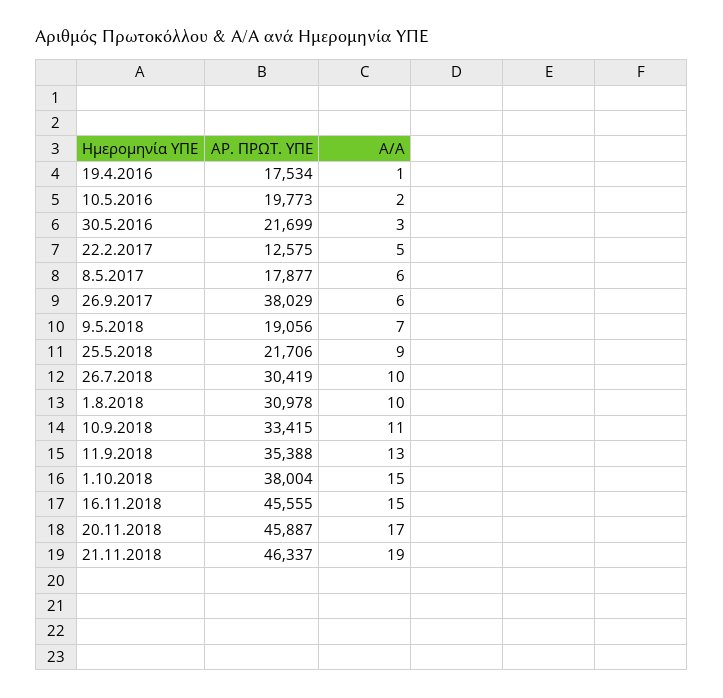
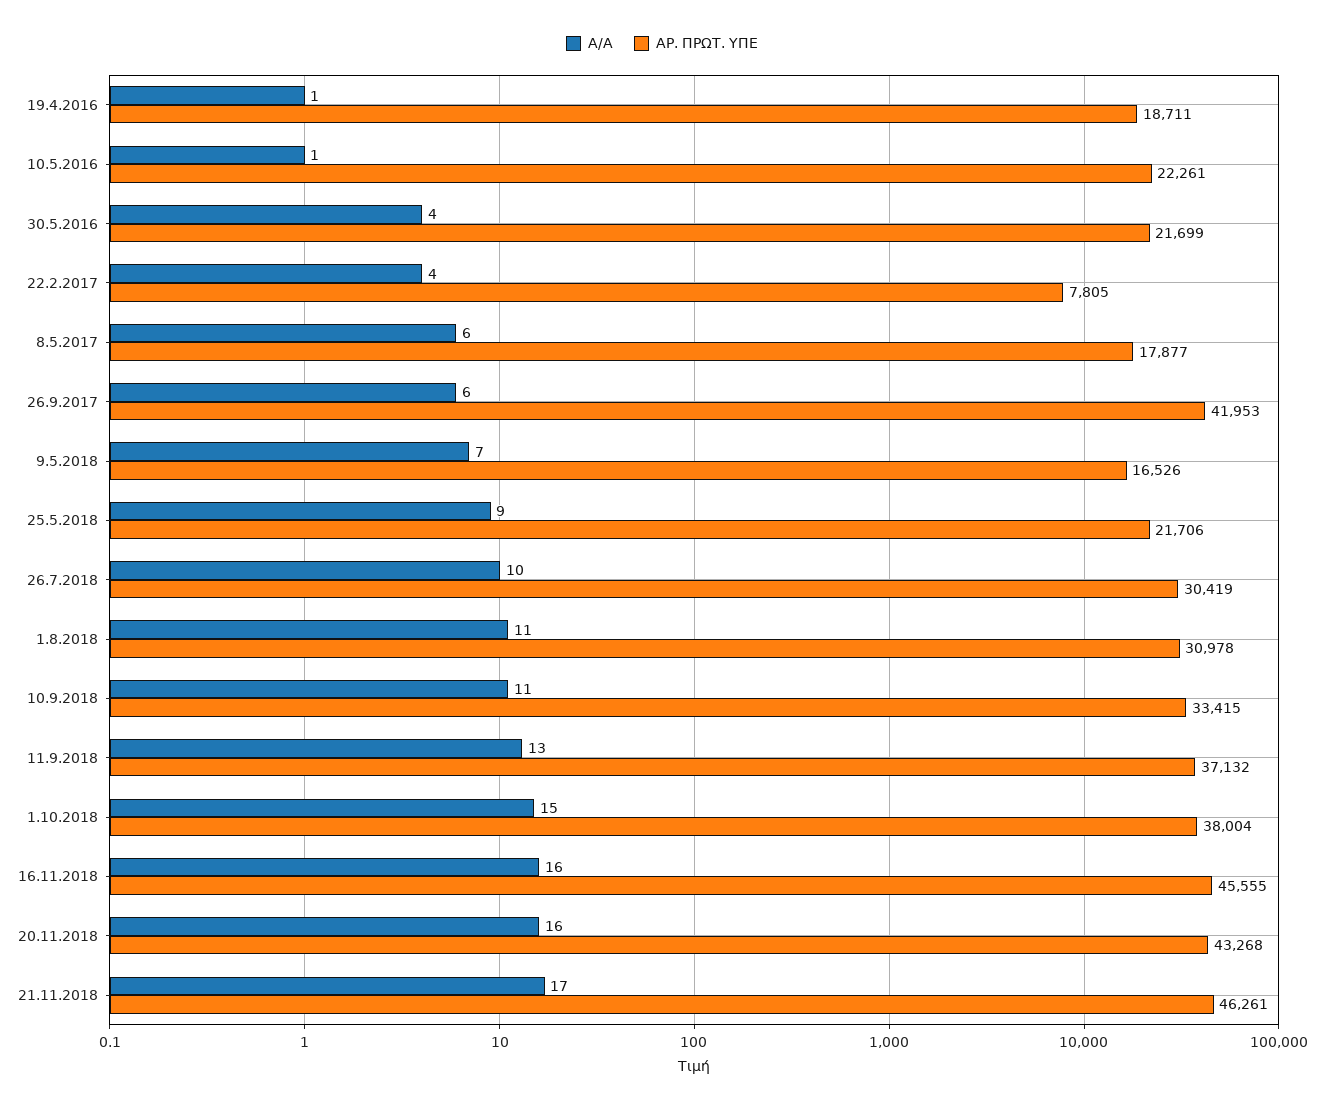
ΑΡ. ΠΡΩΤ. ΥΠΕ, 19.4.2016: 17534 -> 18711
ΑΡ. ΠΡΩΤ. ΥΠΕ, 10.5.2016: 19773 -> 22261
Α/Α, 10.5.2016: 2 -> 1
Α/Α, 30.5.2016: 3 -> 4
ΑΡ. ΠΡΩΤ. ΥΠΕ, 22.2.2017: 12575 -> 7805
Α/Α, 22.2.2017: 5 -> 4
ΑΡ. ΠΡΩΤ. ΥΠΕ, 26.9.2017: 38029 -> 41953
ΑΡ. ΠΡΩΤ. ΥΠΕ, 9.5.2018: 19056 -> 16526
Α/Α, 1.8.2018: 10 -> 11
ΑΡ. ΠΡΩΤ. ΥΠΕ, 11.9.2018: 35388 -> 37132
Α/Α, 16.11.2018: 15 -> 16
ΑΡ. ΠΡΩΤ. ΥΠΕ, 20.11.2018: 45887 -> 43268
Α/Α, 20.11.2018: 17 -> 16
ΑΡ. ΠΡΩΤ. ΥΠΕ, 21.11.2018: 46337 -> 46261
Α/Α, 21.11.2018: 19 -> 17

